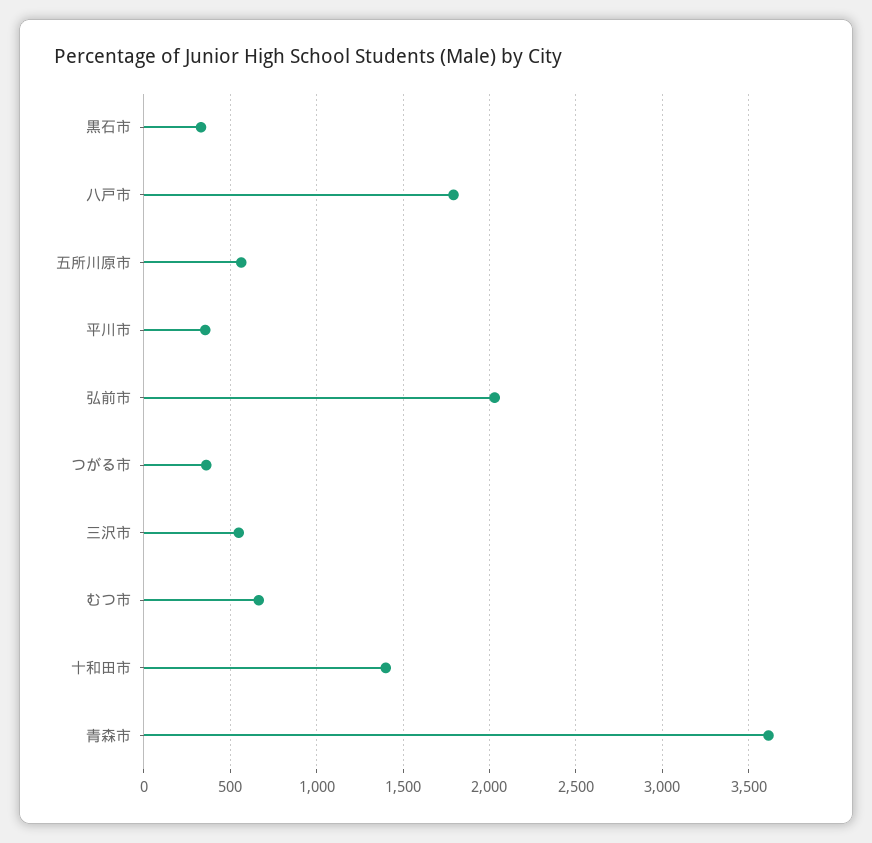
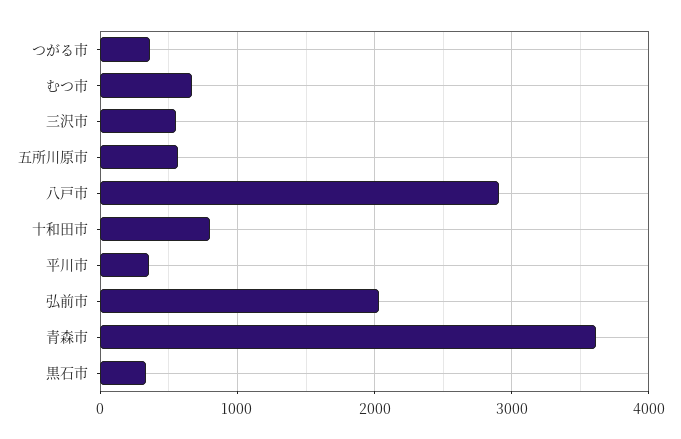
八戸市: 1800 -> 2900
十和田市: 1400 -> 800

